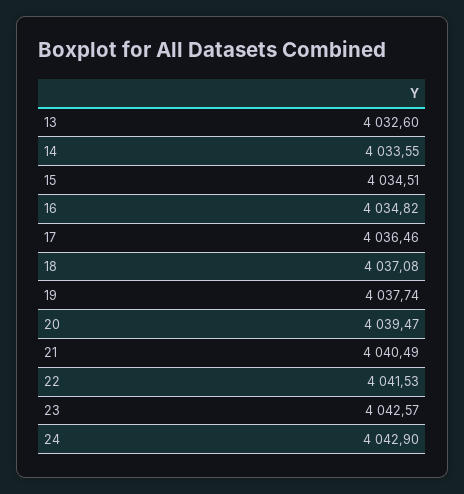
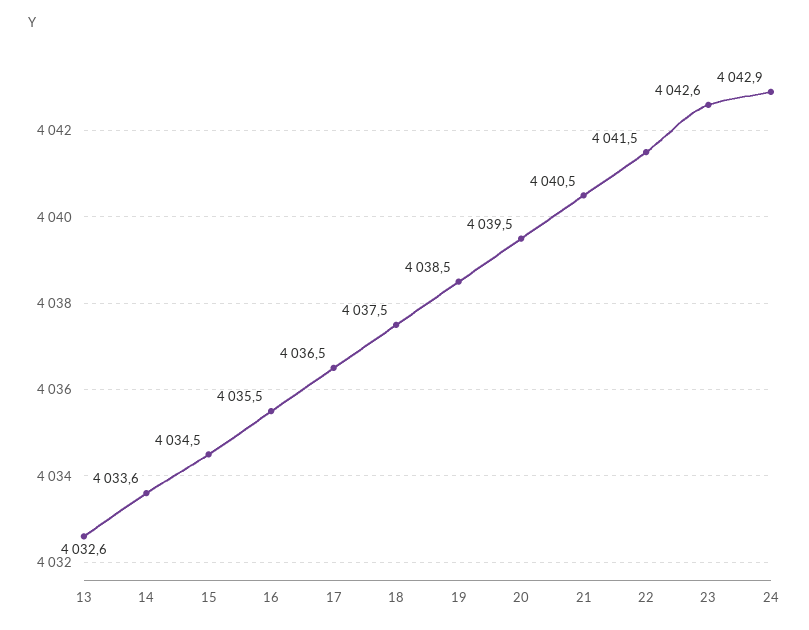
16: 4034.82 -> 4035.5
18: 4037.08 -> 4037.5
19: 4037.74 -> 4038.5

